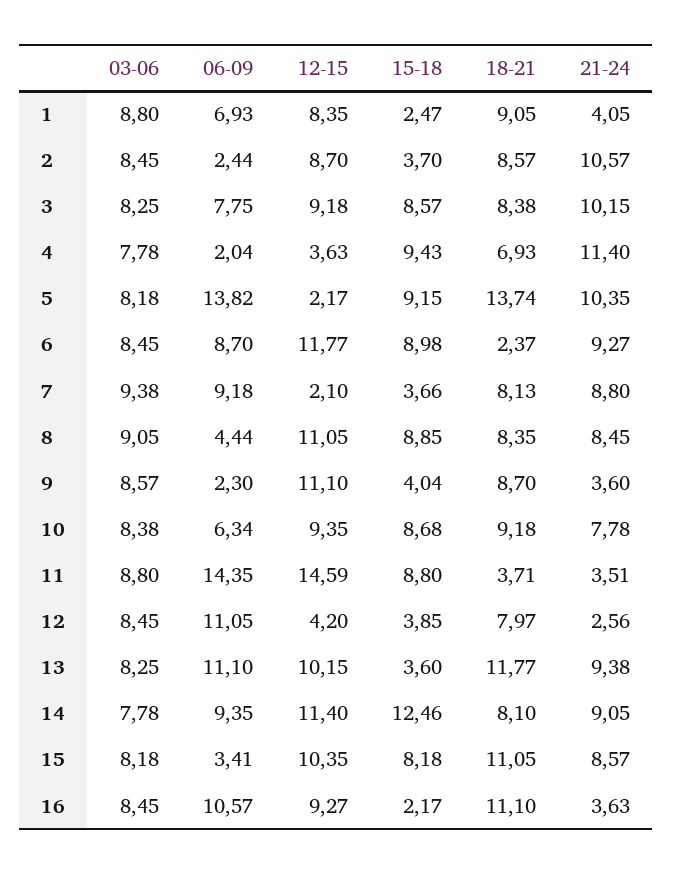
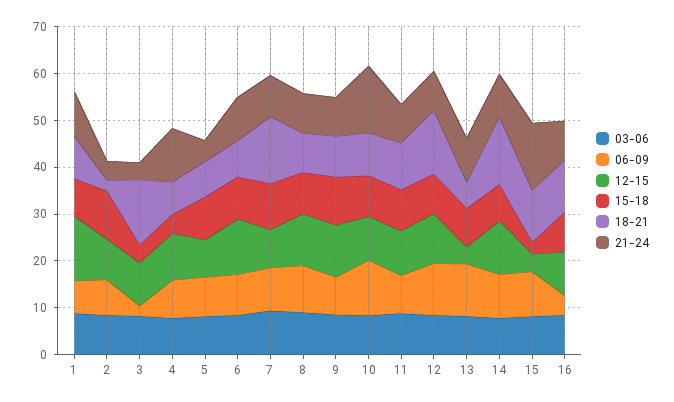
12-15, 1: 8.35 -> 14
15-18, 1: 2.47 -> 8
21-24, 1: 4.05 -> 10
06-09, 2: 2.44 -> 8
15-18, 2: 3.7 -> 10
18-21, 2: 8.57 -> 2
21-24, 2: 10.57 -> 4
06-09, 3: 7.75 -> 2
15-18, 3: 8.57 -> 4
18-21, 3: 8.38 -> 14
21-24, 3: 10.15 -> 4
06-09, 4: 2.04 -> 8
12-15, 4: 3.63 -> 10
15-18, 4: 9.43 -> 4
06-09, 5: 13.82 -> 8
12-15, 5: 2.17 -> 8
18-21, 5: 13.74 -> 8
21-24, 5: 10.35 -> 4
18-21, 6: 2.37 -> 8
12-15, 7: 2.1 -> 8
15-18, 7: 3.66 -> 10
18-21, 7: 8.13 -> 14
06-09, 8: 4.44 -> 10
06-09, 9: 2.3 -> 8
15-18, 9: 4.04 -> 10
21-24, 9: 3.6 -> 8
06-09, 10: 6.34 -> 12
21-24, 10: 7.78 -> 14
06-09, 11: 14.35 -> 8
12-15, 11: 14.59 -> 10
18-21, 11: 3.71 -> 10
21-24, 11: 3.51 -> 8
12-15, 12: 4.2 -> 10
15-18, 12: 3.85 -> 8
18-21, 12: 7.97 -> 14
21-24, 12: 2.56 -> 8
12-15, 13: 10.15 -> 4
15-18, 13: 3.6 -> 8
18-21, 13: 11.77 -> 6
15-18, 14: 12.46 -> 8
18-21, 14: 8.1 -> 14
06-09, 15: 3.41 -> 10
12-15, 15: 10.35 -> 4
15-18, 15: 8.18 -> 2
21-24, 15: 8.57 -> 14
06-09, 16: 10.57 -> 4
15-18, 16: 2.17 -> 8
21-24, 16: 3.63 -> 8

